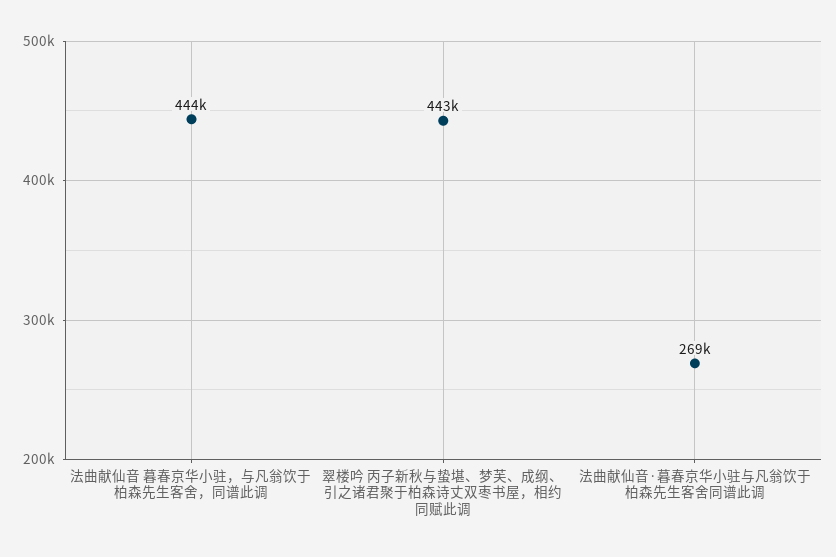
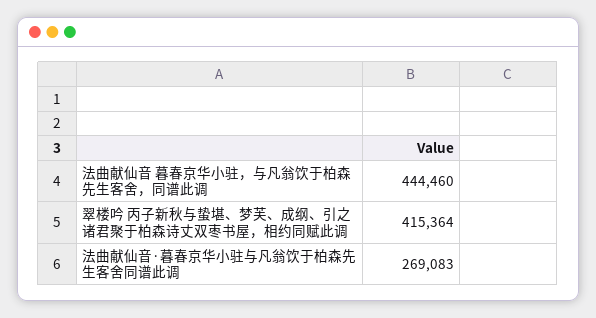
翠楼吟 丙子新秋与蛰堪、梦芙、成纲、引之诸君聚于柏森诗丈双枣书屋，相约同赋此调: 443000 -> 415364

